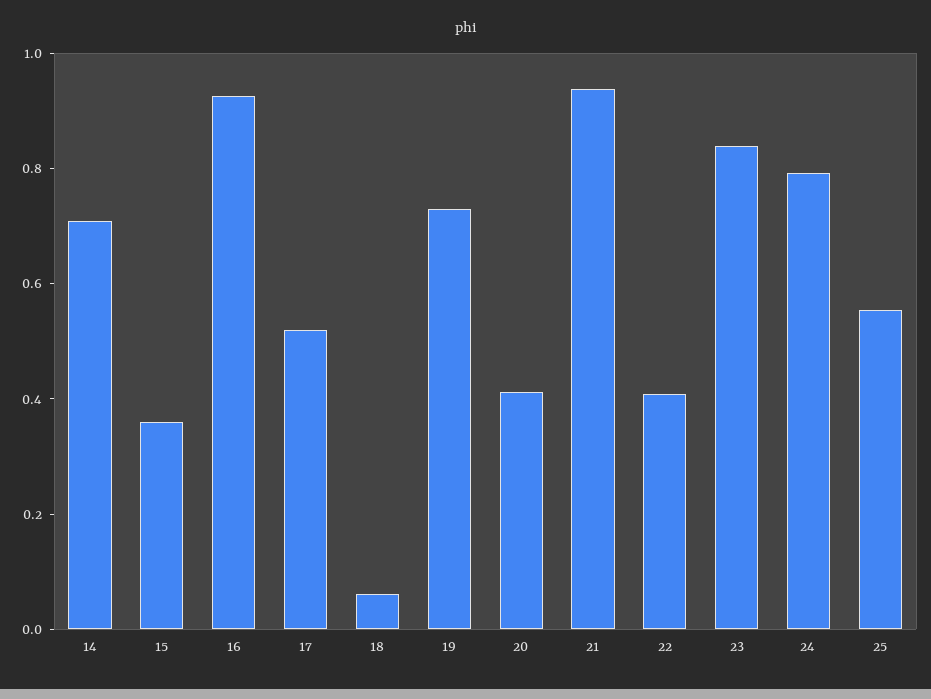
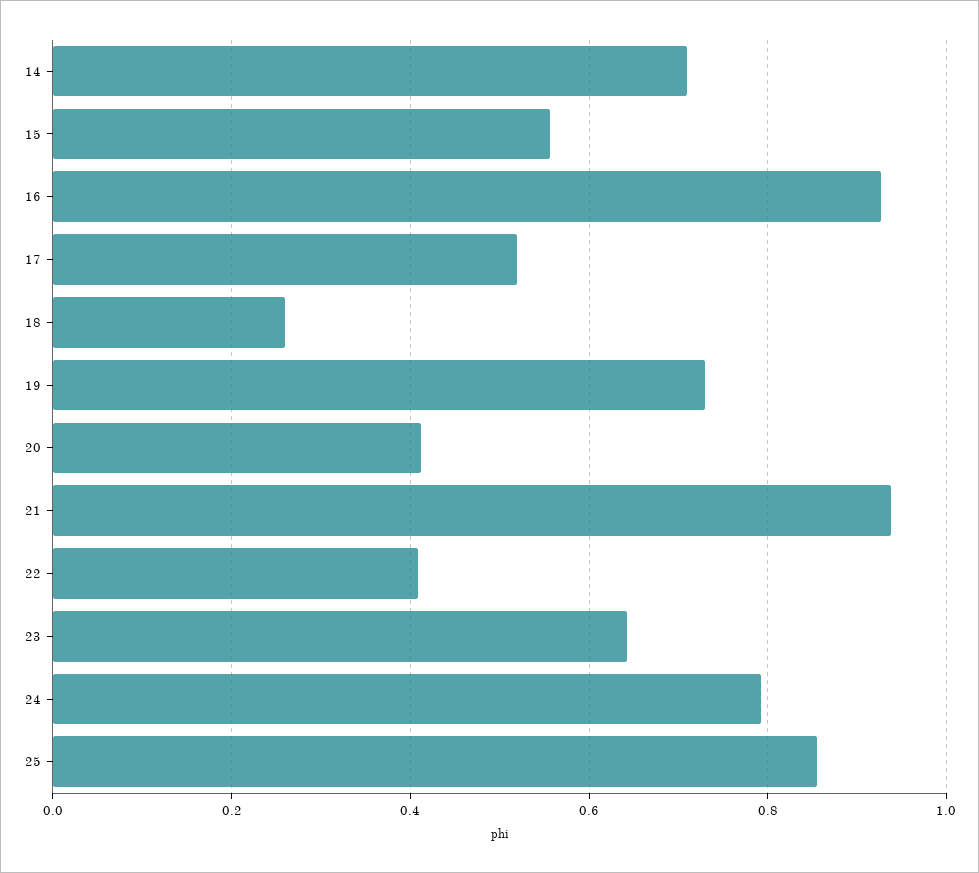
15: 0.35 -> 0.56
18: 0.05 -> 0.26
23: 0.85 -> 0.64
25: 0.55 -> 0.86

